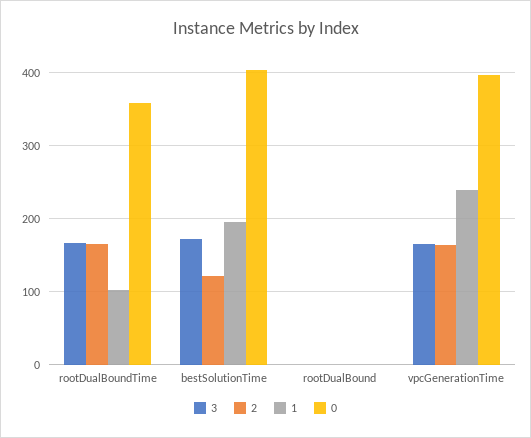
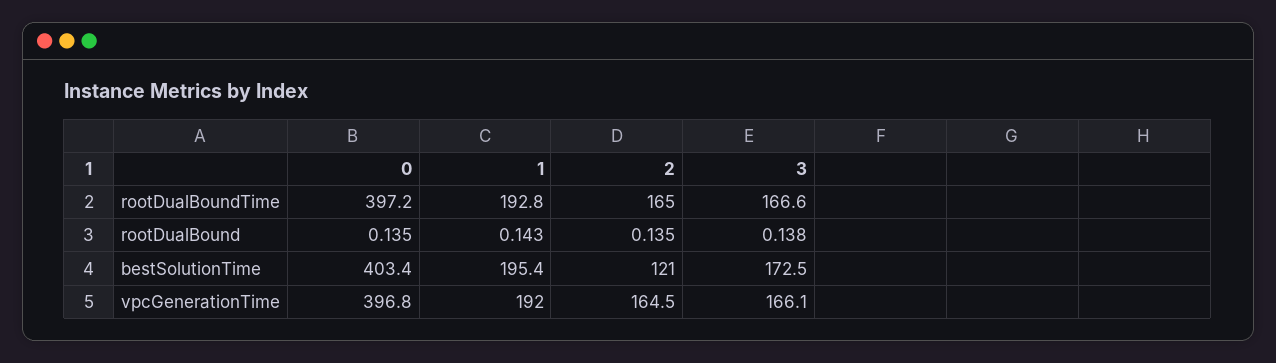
1, rootDualBoundTime: 100 -> 192.8
0, rootDualBoundTime: 360 -> 397.2
1, vpcGenerationTime: 240 -> 192

